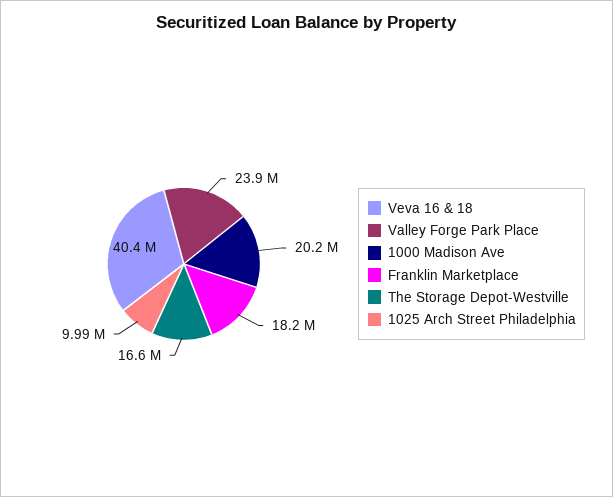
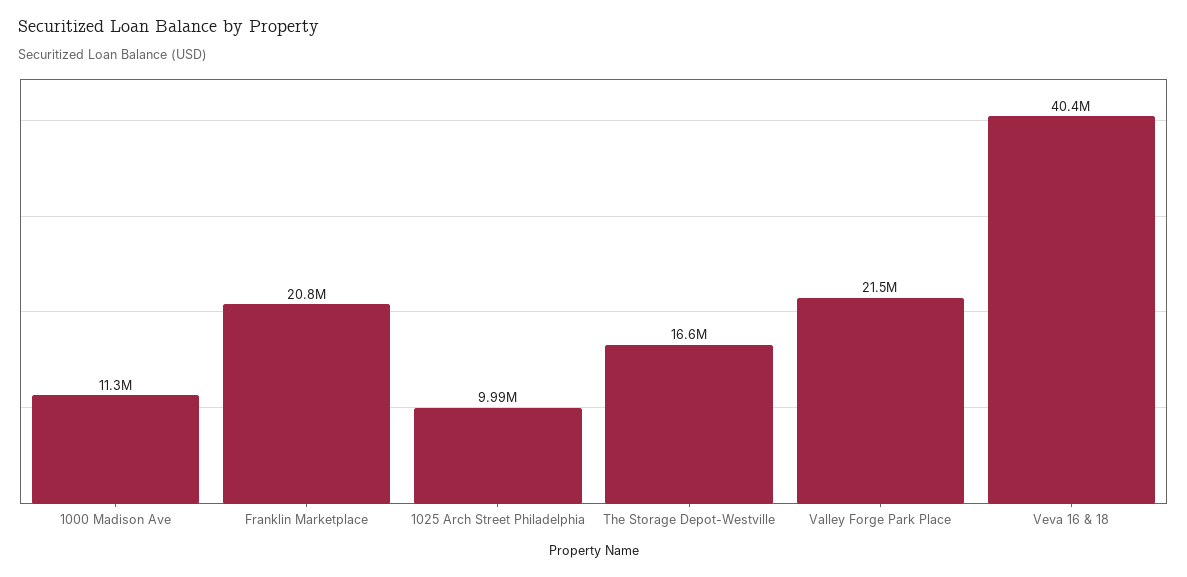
Valley Forge Park Place: 23900000 -> 21500000
1000 Madison Ave: 20200000 -> 11300000
Franklin Marketplace: 18200000 -> 20800000

